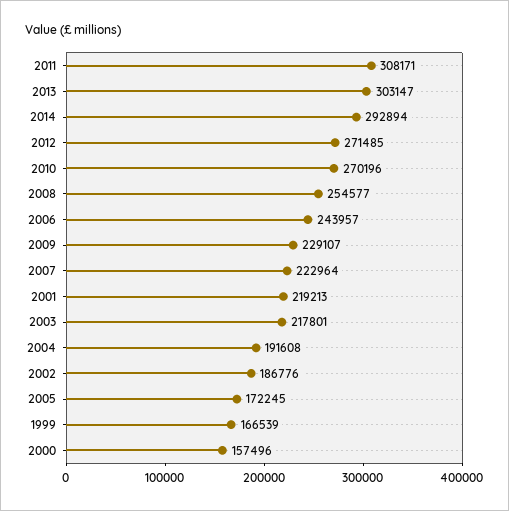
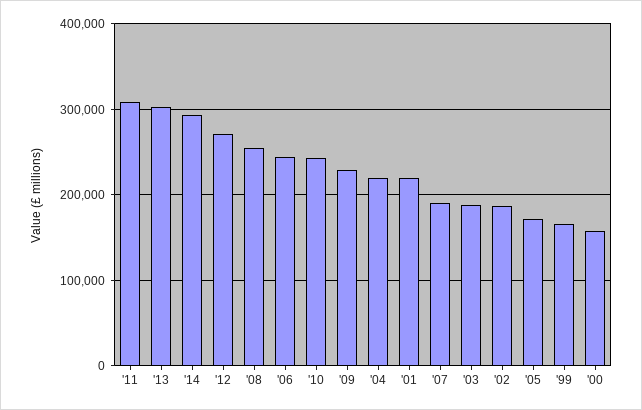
2010: 270196 -> 240000
2007: 222964 -> 190000
2003: 217801 -> 190000
2004: 191608 -> 220000

